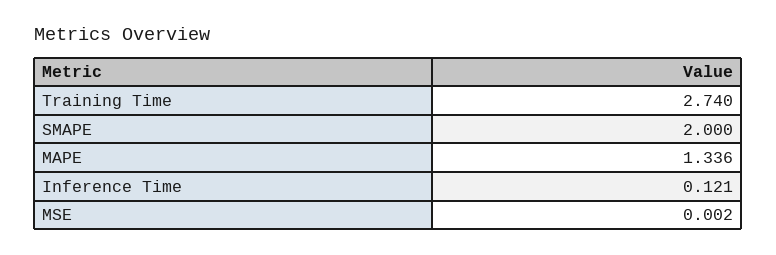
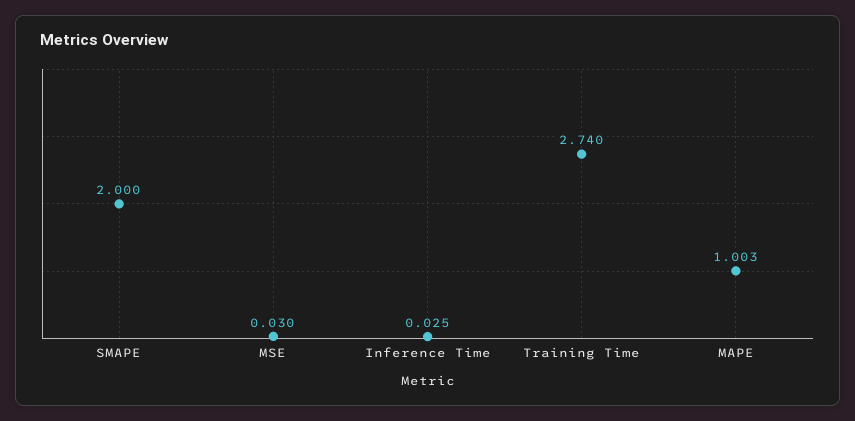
MAPE: 1.336 -> 1.003
Inference Time: 0.121 -> 0.025
MSE: 0.002 -> 0.03

